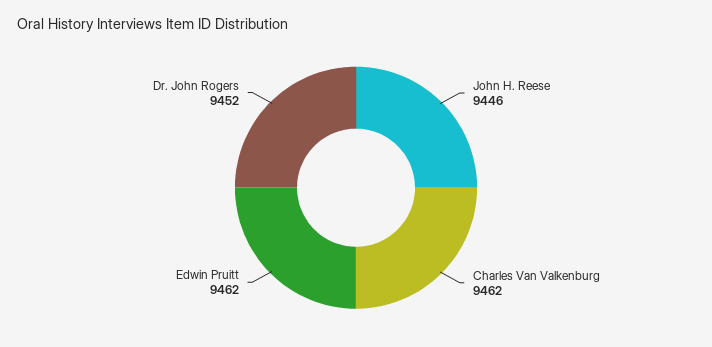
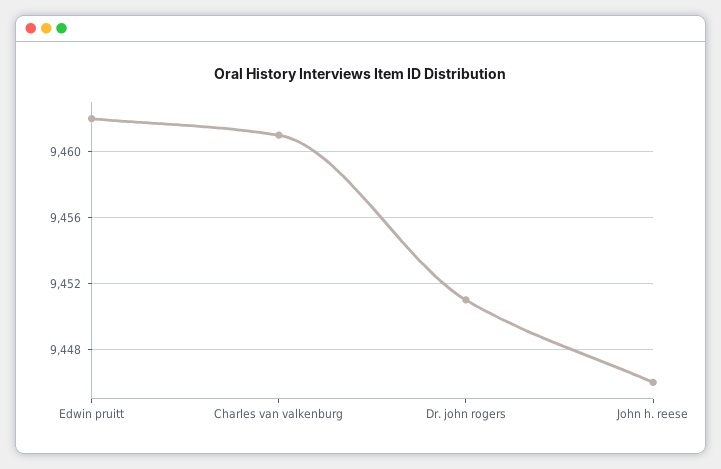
Charles Van Valkenburg: 9462 -> 9461
Dr. John Rogers: 9452 -> 9451

